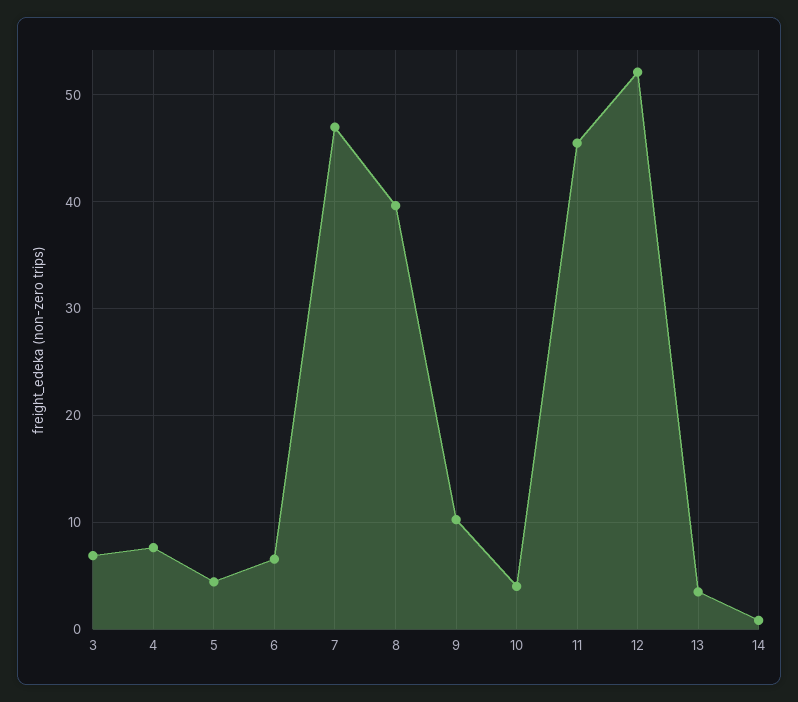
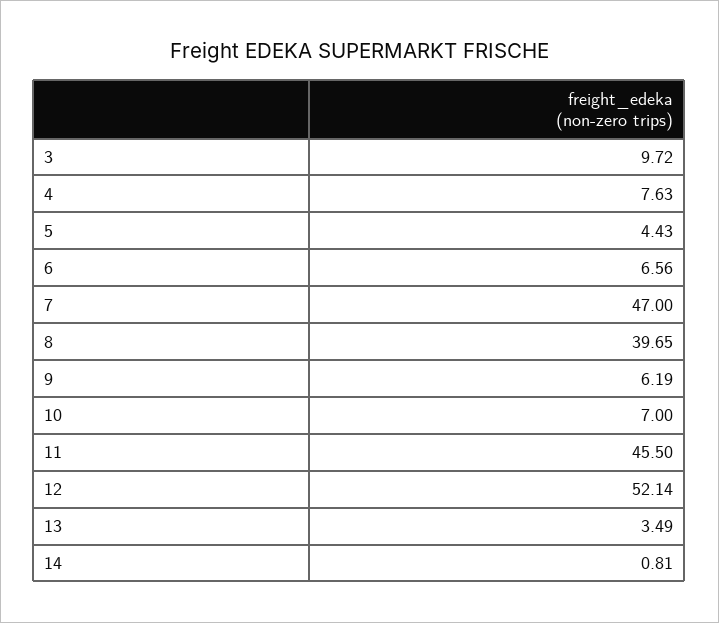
3: 7 -> 9.72
9: 10 -> 6.19
10: 4 -> 7

